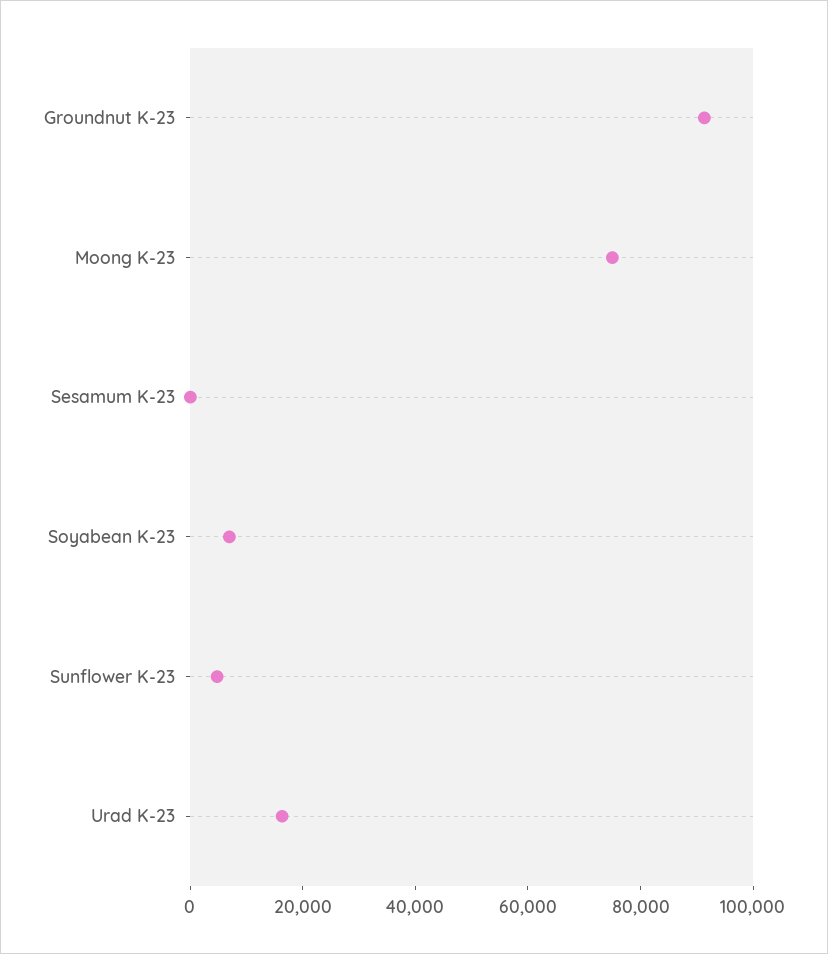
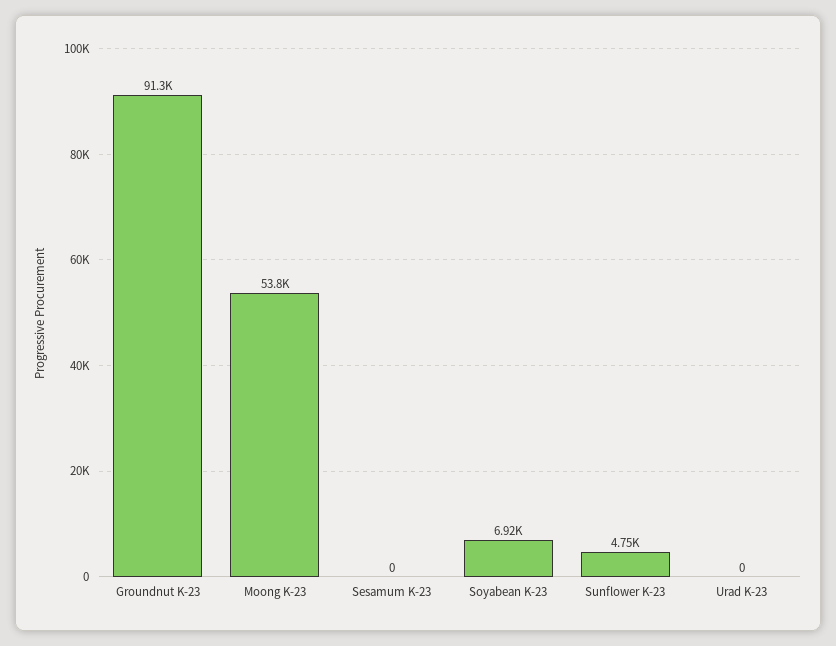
Moong K-23: 75000 -> 53800
Urad K-23: 15000 -> 0

